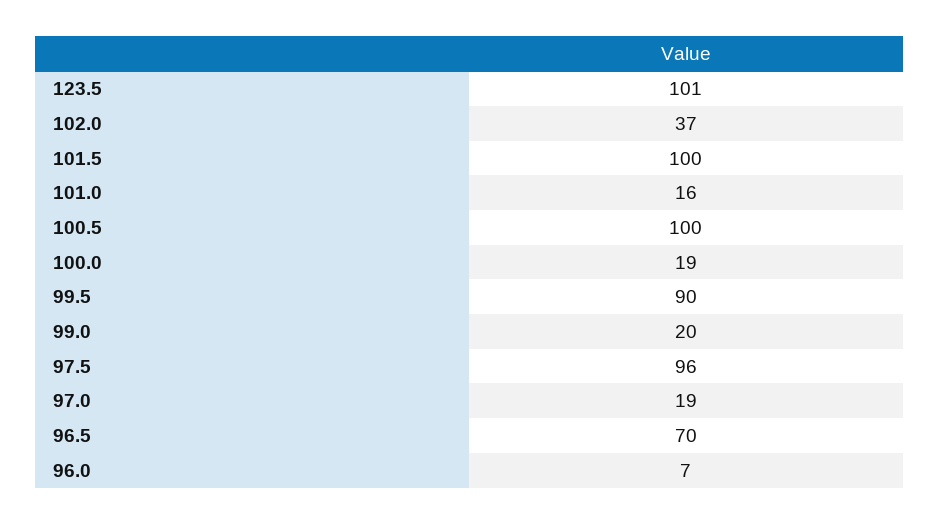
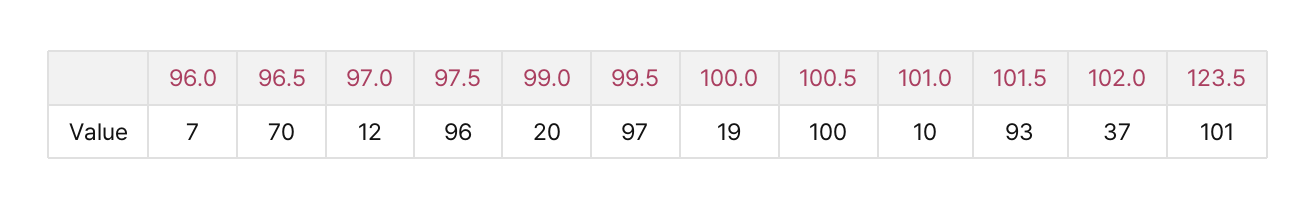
101.5: 100 -> 93
101.0: 16 -> 10
99.5: 90 -> 97
97.0: 19 -> 12

